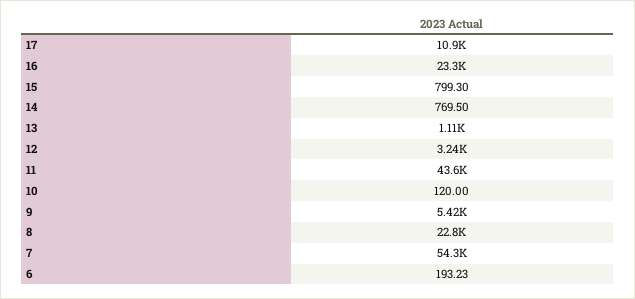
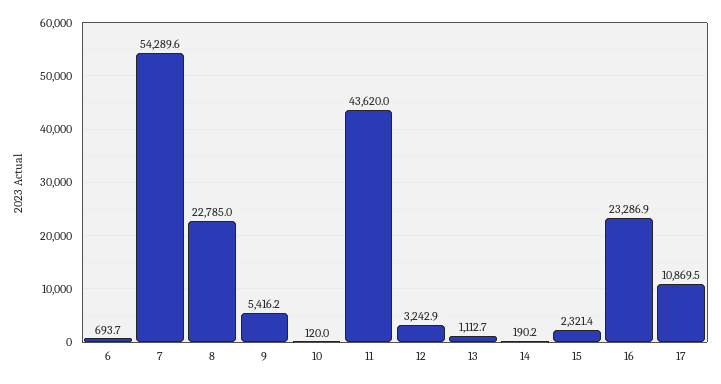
15: 799.3 -> 2321.4
14: 769.5 -> 190.2
6: 193.23 -> 693.7

